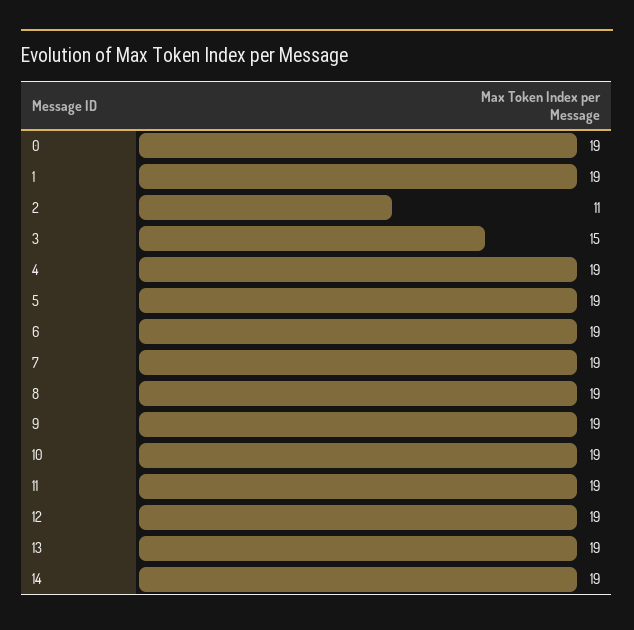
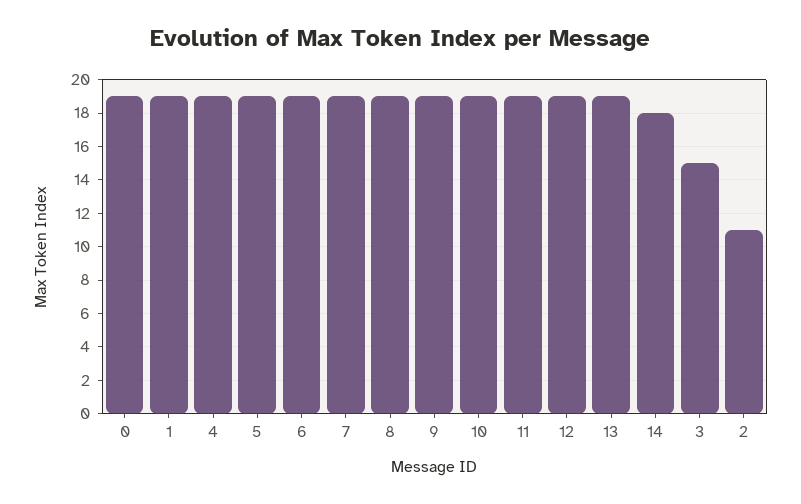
14: 19 -> 18

